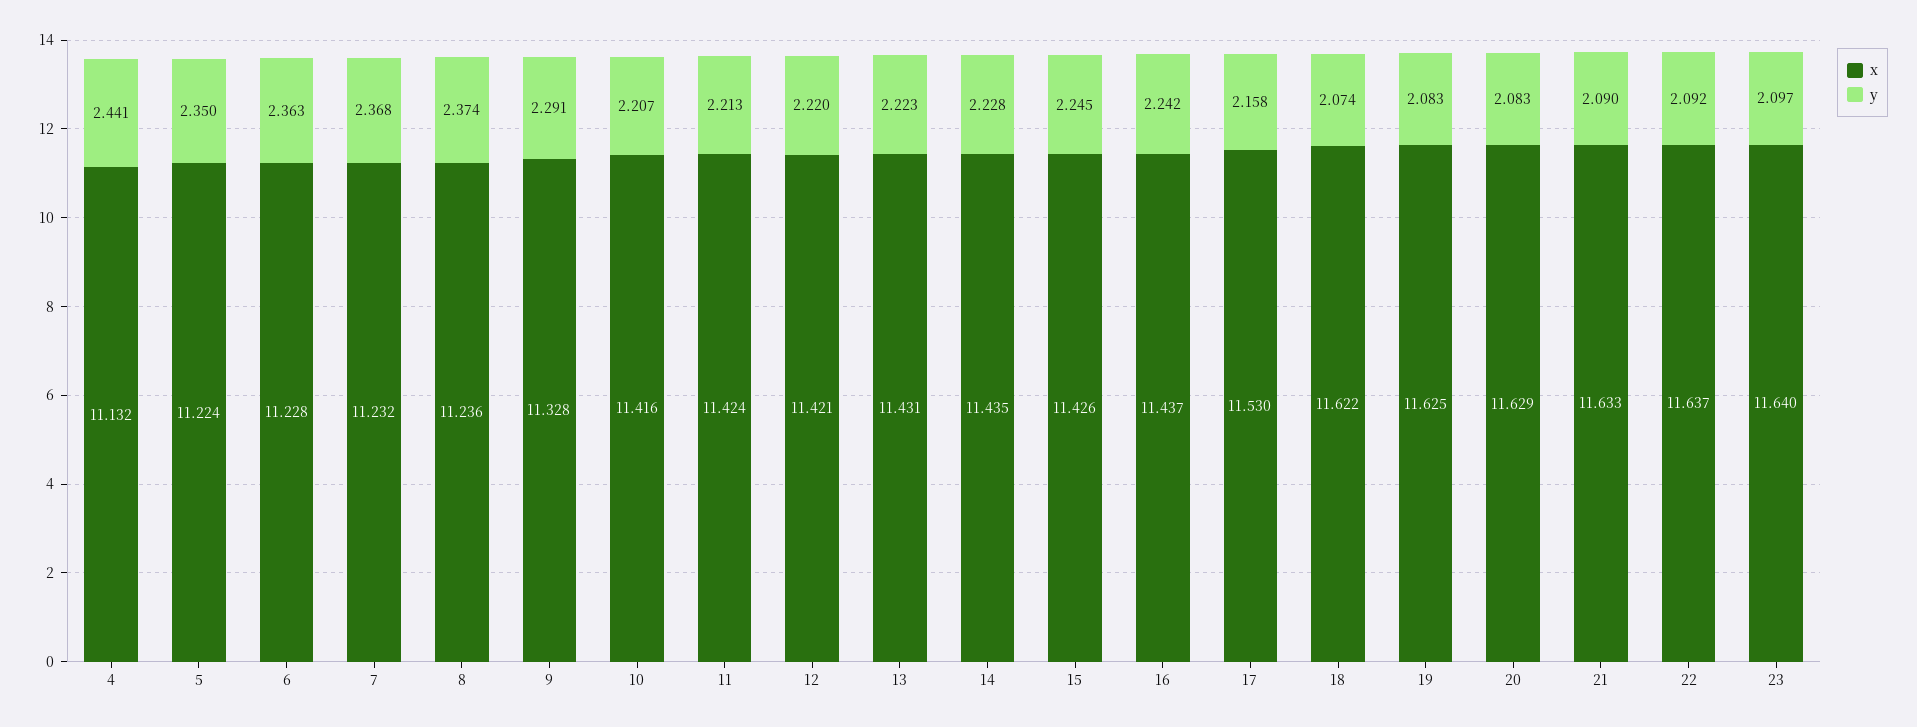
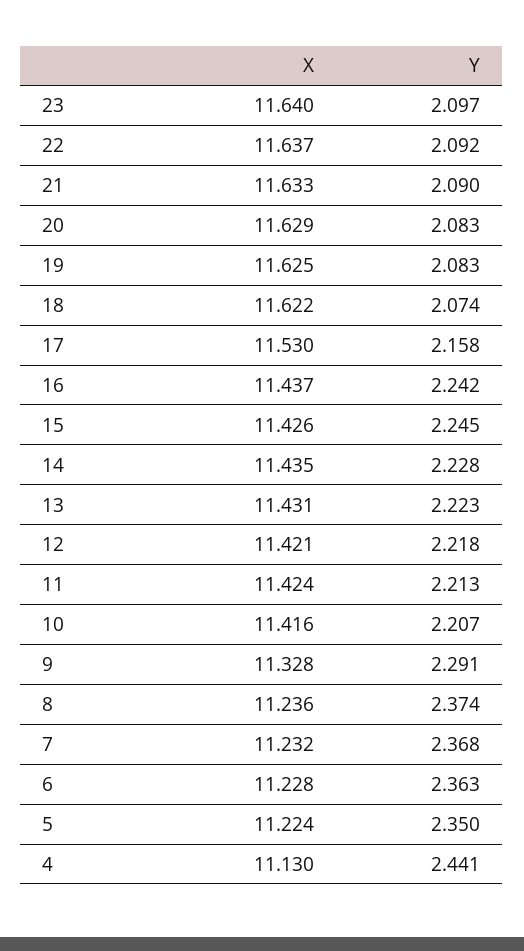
x, 4: 11.132 -> 11.13
y, 12: 2.22 -> 2.218

